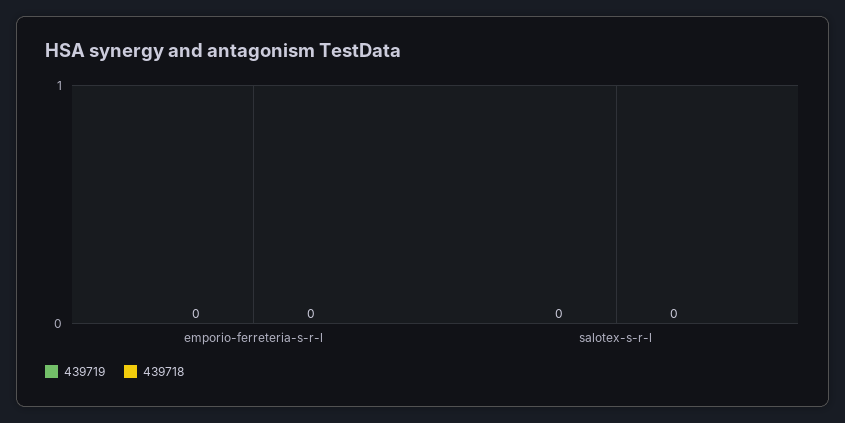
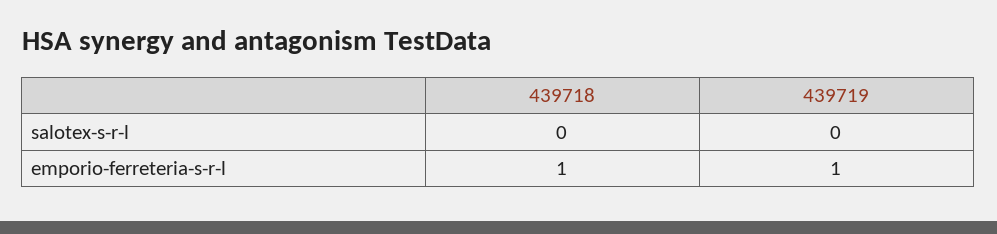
439719, emporio-ferreteria-s-r-l: 0 -> 1
439718, emporio-ferreteria-s-r-l: 0 -> 1

